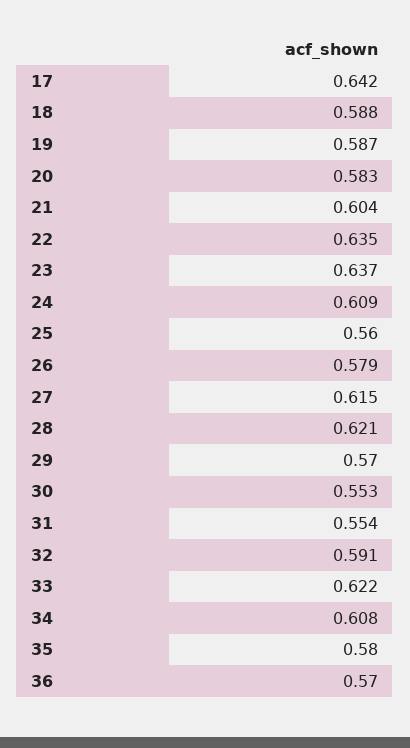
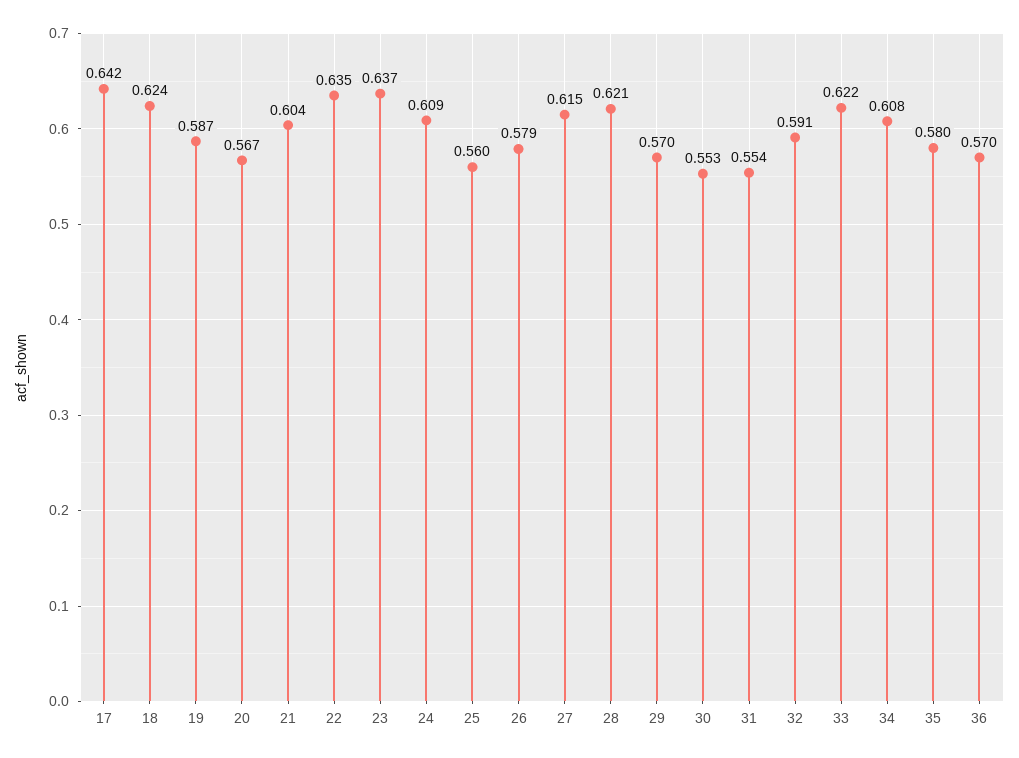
18: 0.588 -> 0.624
20: 0.583 -> 0.567

